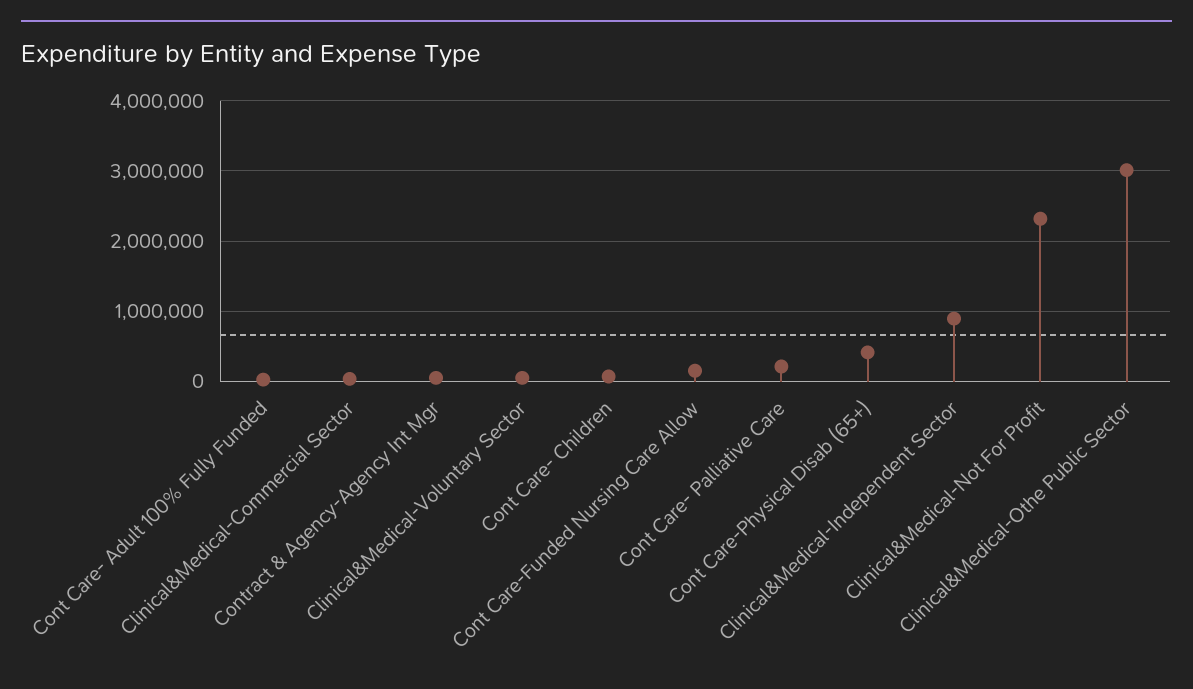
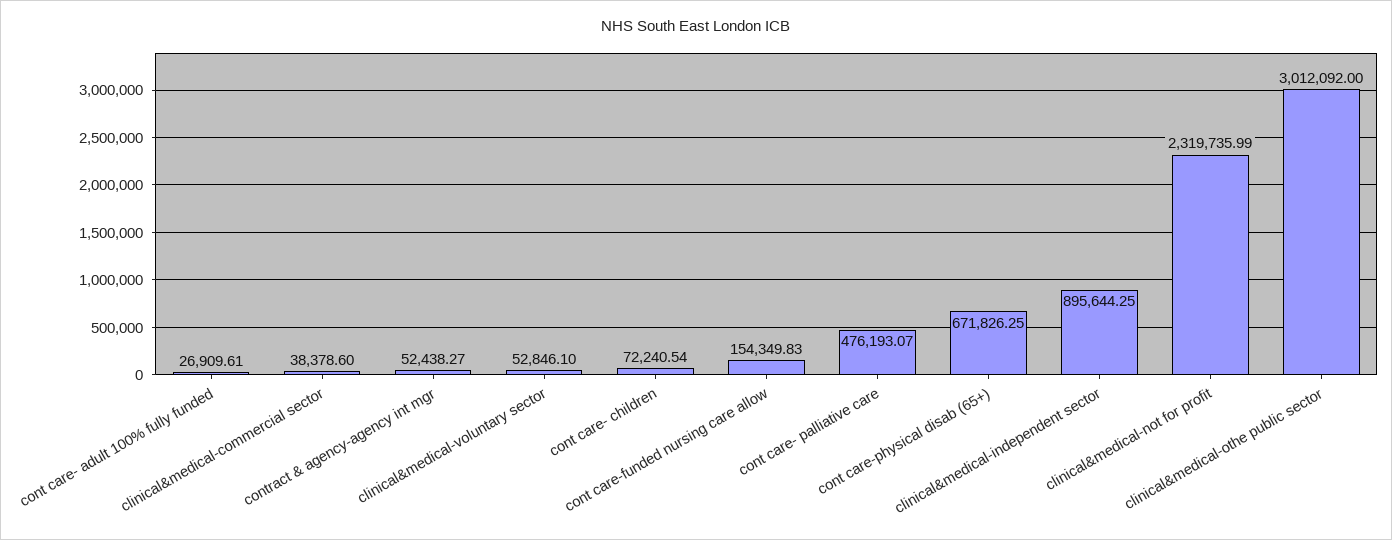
Cont Care- Palliative Care: 200000 -> 476193.07
Cont Care-Physical Disab (65+): 400000 -> 671826.25

